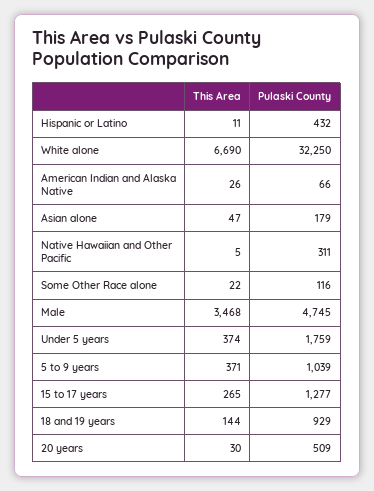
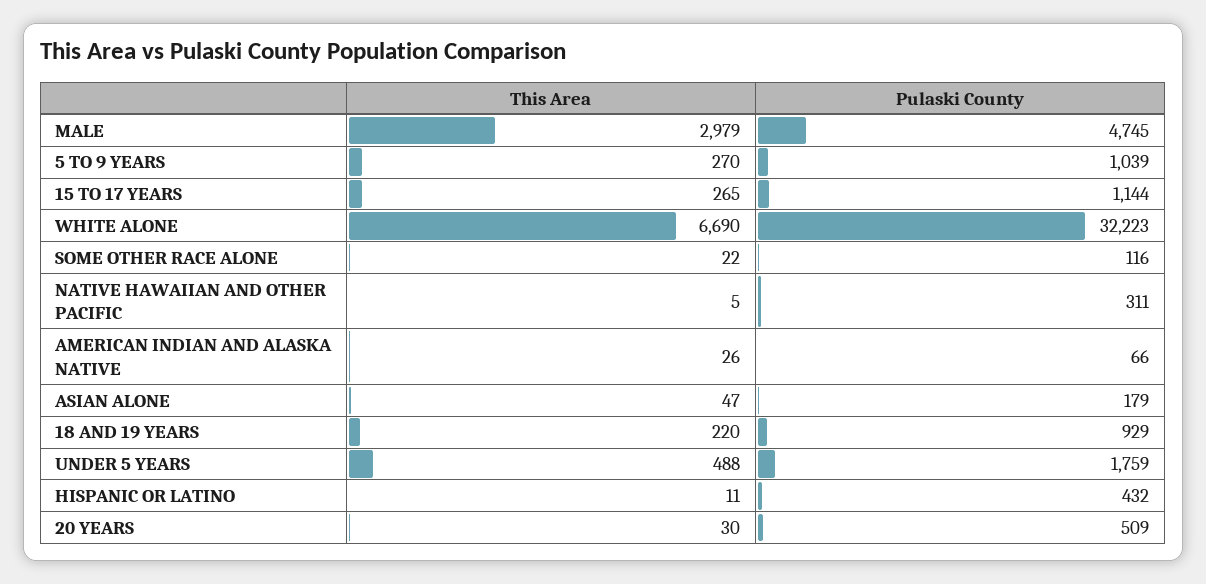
Pulaski County, White alone: 32250 -> 32223
This Area, Male: 3468 -> 2979
This Area, Under 5 years: 374 -> 488
This Area, 5 to 9 years: 371 -> 270
Pulaski County, 15 to 17 years: 1277 -> 1144
This Area, 18 and 19 years: 144 -> 220

